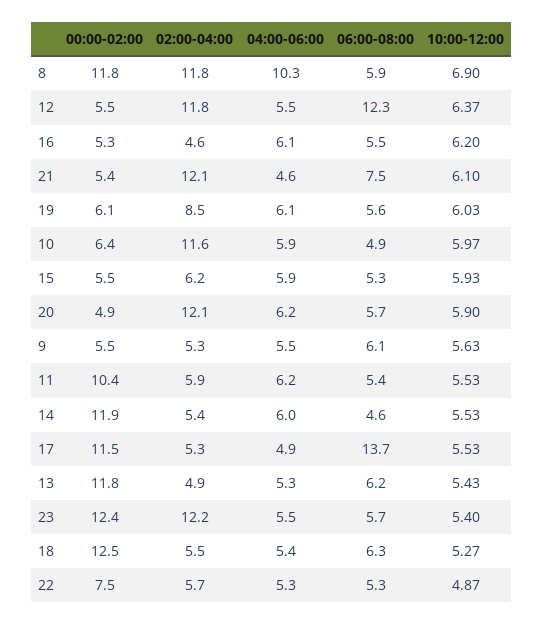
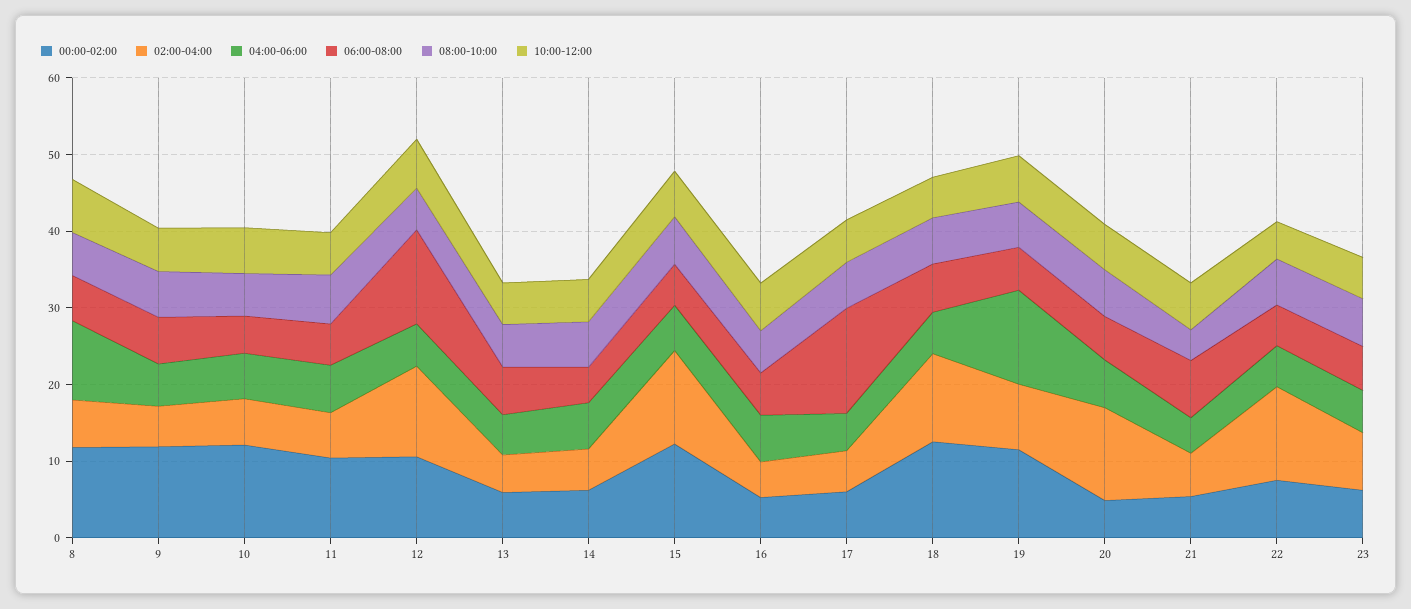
02:00-04:00, 8: 11.8 -> 6
00:00-02:00, 12: 5.5 -> 10
02:00-04:00, 21: 12.1 -> 6
00:00-02:00, 19: 6.1 -> 12
04:00-06:00, 19: 6.1 -> 12
00:00-02:00, 10: 6.4 -> 12
02:00-04:00, 10: 11.6 -> 6
00:00-02:00, 15: 5.5 -> 12
02:00-04:00, 15: 6.2 -> 12
00:00-02:00, 9: 5.5 -> 12
00:00-02:00, 14: 11.9 -> 6
00:00-02:00, 17: 11.5 -> 6
00:00-02:00, 13: 11.8 -> 6
00:00-02:00, 23: 12.4 -> 6
02:00-04:00, 23: 12.2 -> 8
02:00-04:00, 18: 5.5 -> 12
02:00-04:00, 22: 5.7 -> 12
08:00-10:00, 8: none -> 6
08:00-10:00, 9: none -> 6
08:00-10:00, 10: none -> 6
08:00-10:00, 11: none -> 6
08:00-10:00, 12: none -> 6
08:00-10:00, 13: none -> 6
08:00-10:00, 14: none -> 6
08:00-10:00, 15: none -> 6
08:00-10:00, 16: none -> 6
08:00-10:00, 17: none -> 6
08:00-10:00, 18: none -> 6
08:00-10:00, 19: none -> 6
08:00-10:00, 20: none -> 6
08:00-10:00, 21: none -> 4
08:00-10:00, 22: none -> 6
08:00-10:00, 23: none -> 6

